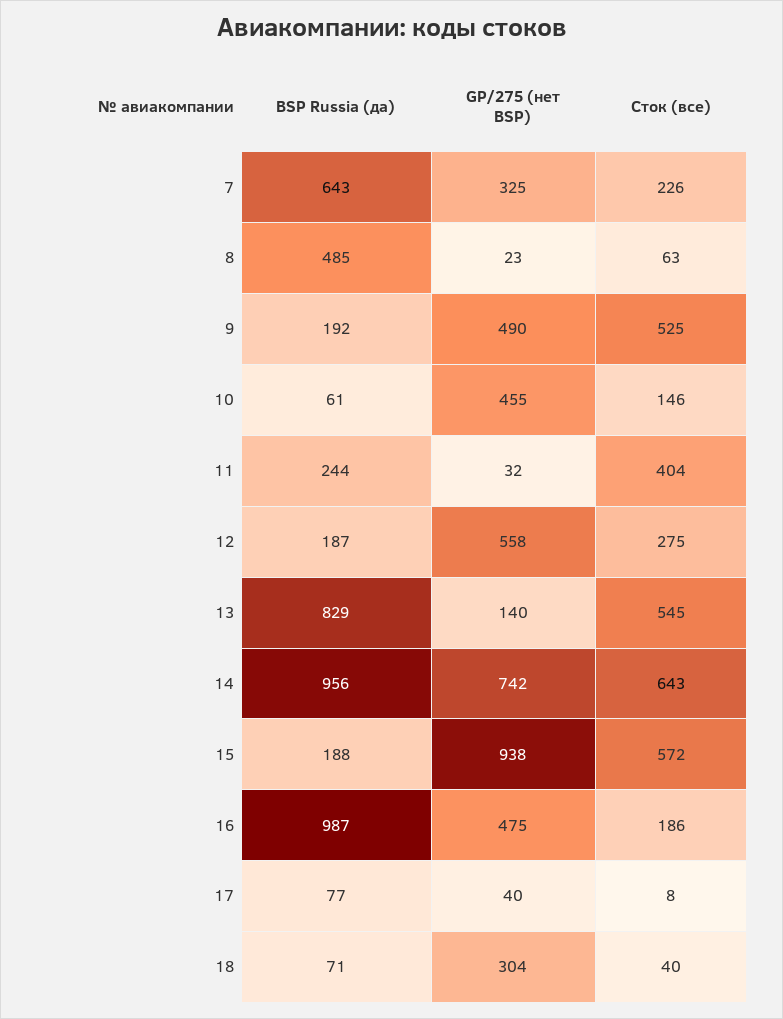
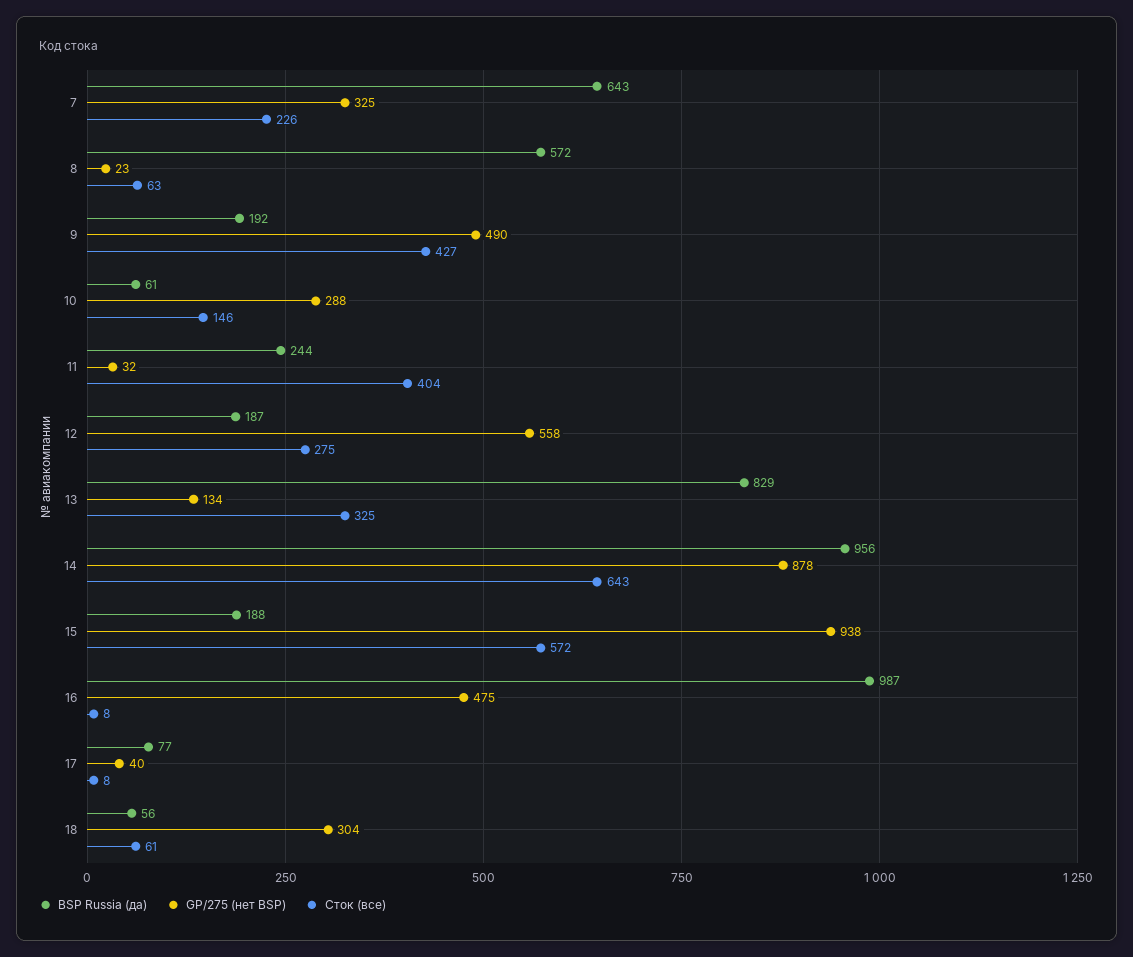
BSP Russia (да), 8: 485 -> 572
Сток (все), 9: 525 -> 427
GP/275 (нет BSP), 10: 455 -> 288
GP/275 (нет BSP), 13: 140 -> 134
Сток (все), 13: 545 -> 325
GP/275 (нет BSP), 14: 742 -> 878
Сток (все), 16: 186 -> 8
BSP Russia (да), 18: 71 -> 56
Сток (все), 18: 40 -> 61

